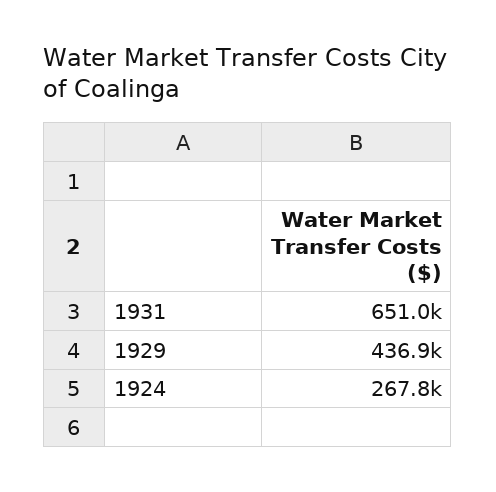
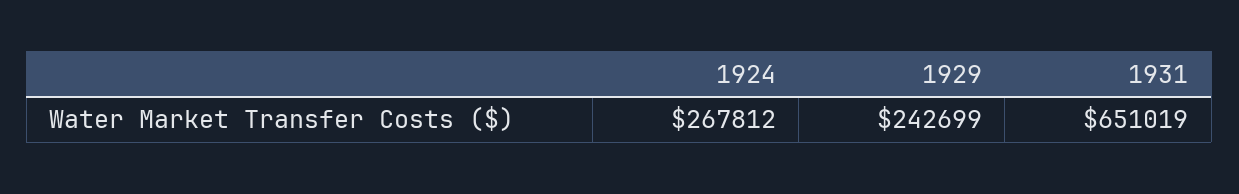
1929: 436900 -> 242699

